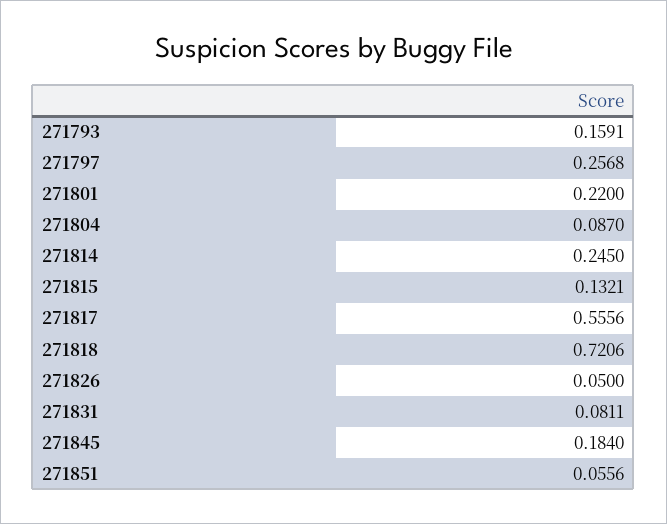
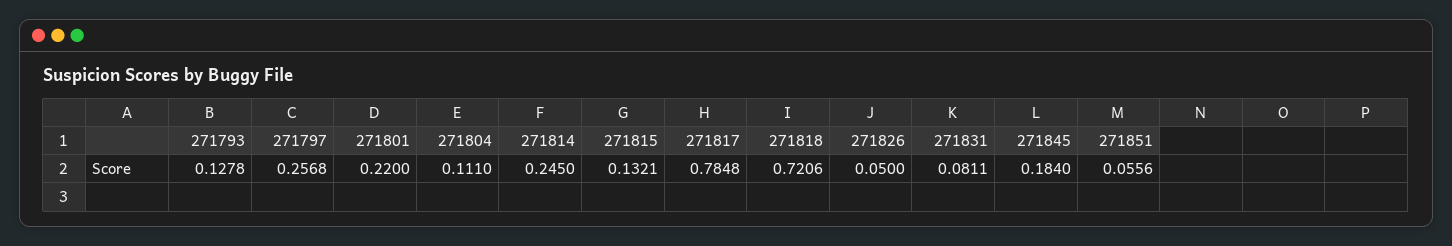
271793: 0.1591 -> 0.1278
271804: 0.087 -> 0.111
271817: 0.5556 -> 0.7848

